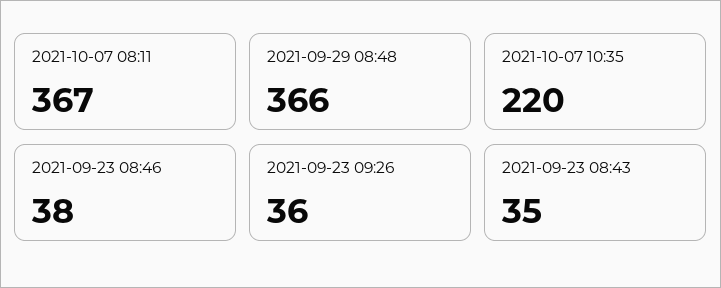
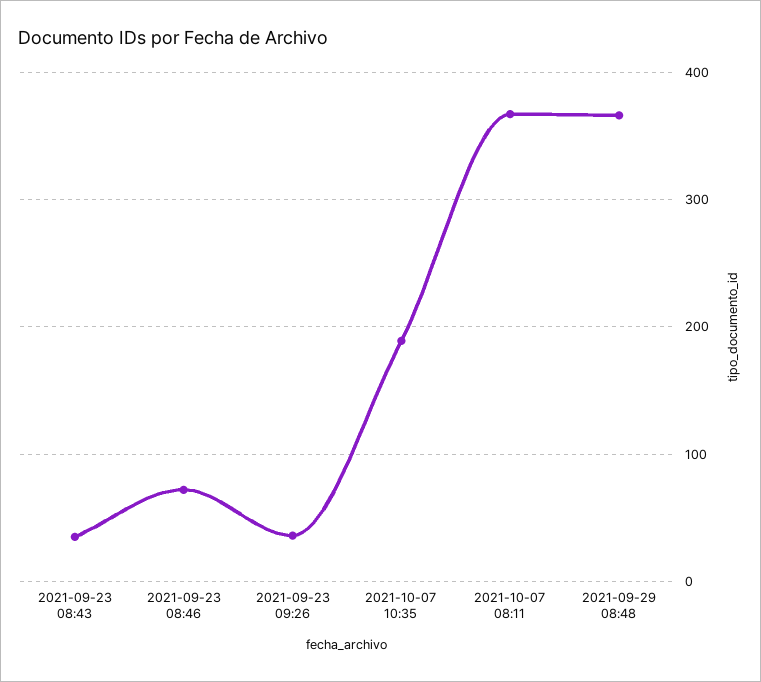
2021-10-07 10:35: 220 -> 190
2021-09-23 08:46: 38 -> 70

